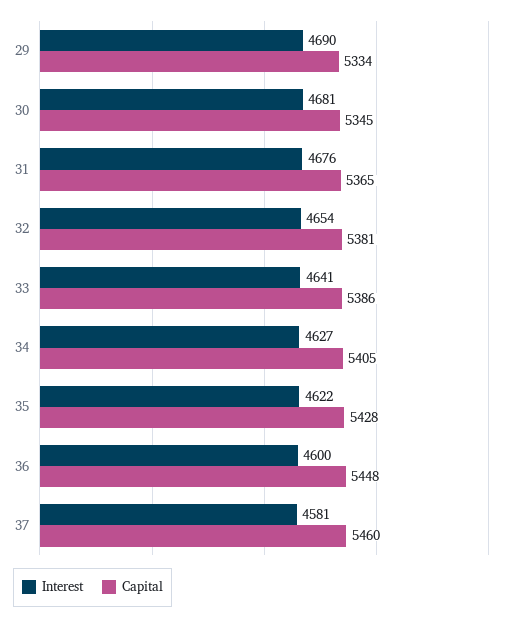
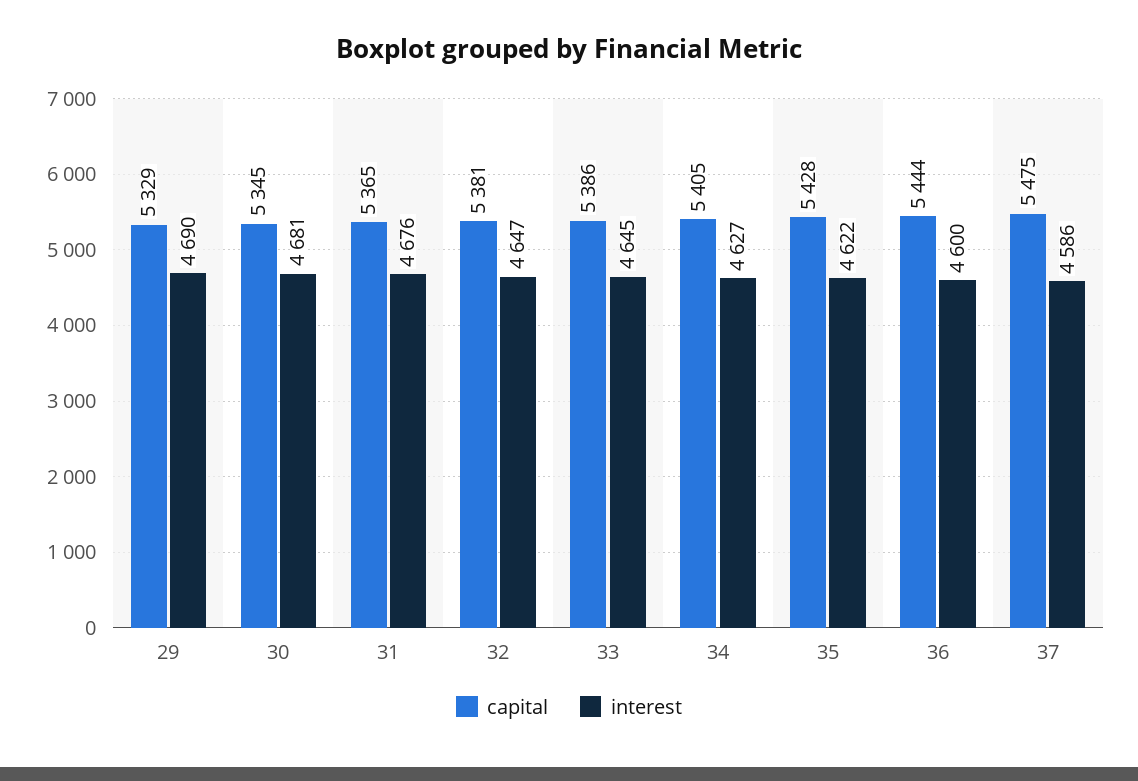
Capital, 29: 5334 -> 5329
Interest, 32: 4654 -> 4647
Interest, 33: 4641 -> 4645
Capital, 36: 5448 -> 5444
Interest, 37: 4581 -> 4586
Capital, 37: 5460 -> 5475

